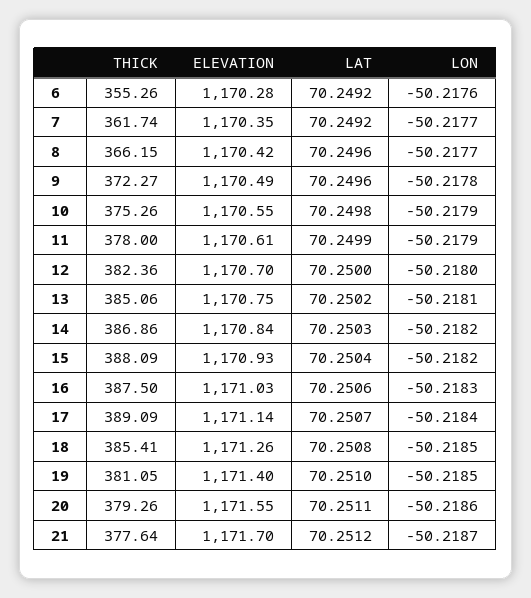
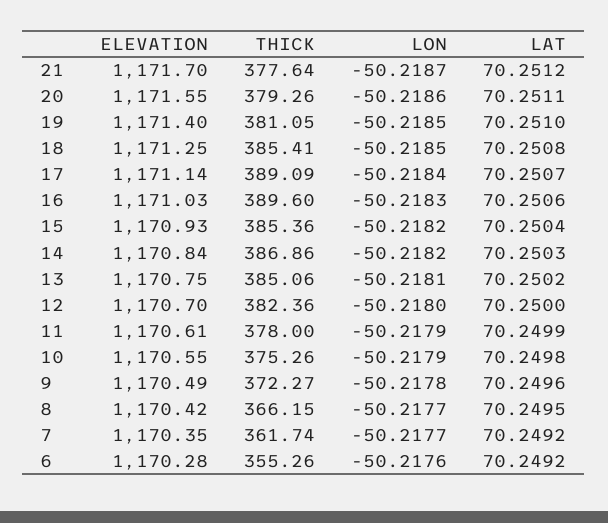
LAT, 8: 70.2496 -> 70.2495
THICK, 15: 388.09 -> 385.36
THICK, 16: 387.5 -> 389.6
ELEVATION, 18: 1171.26 -> 1171.25

